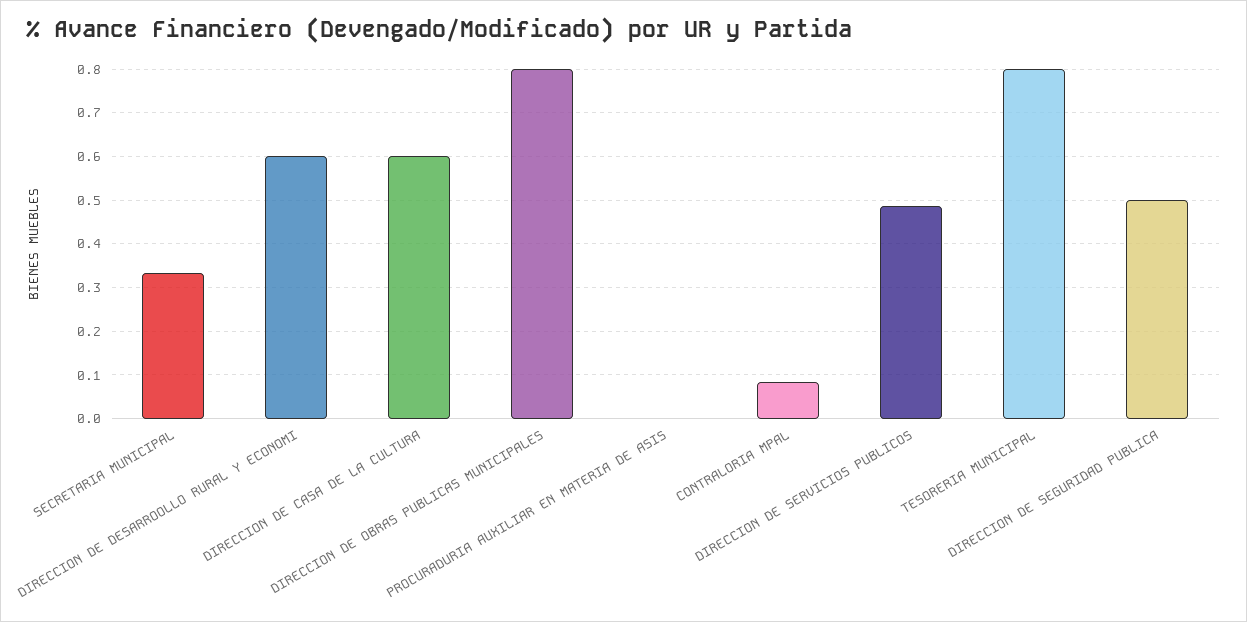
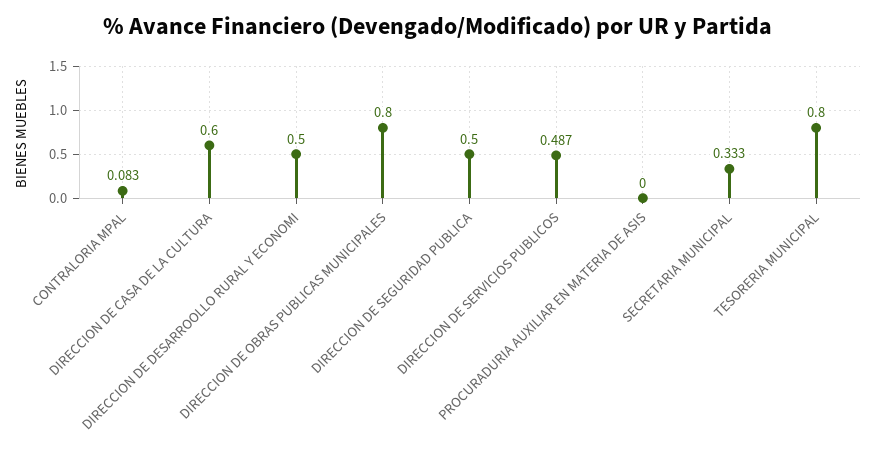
DIRECCION DE DESARROOLLO RURAL Y ECONOMI: 0.6 -> 0.5

